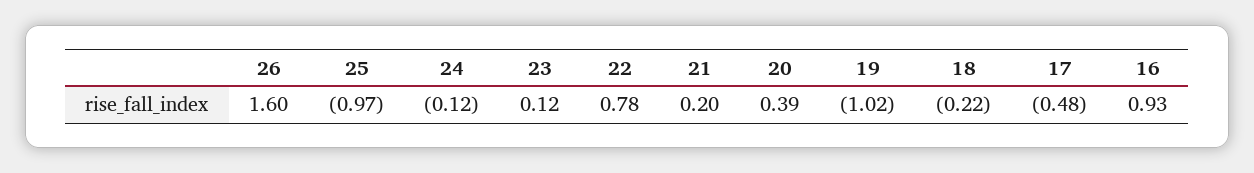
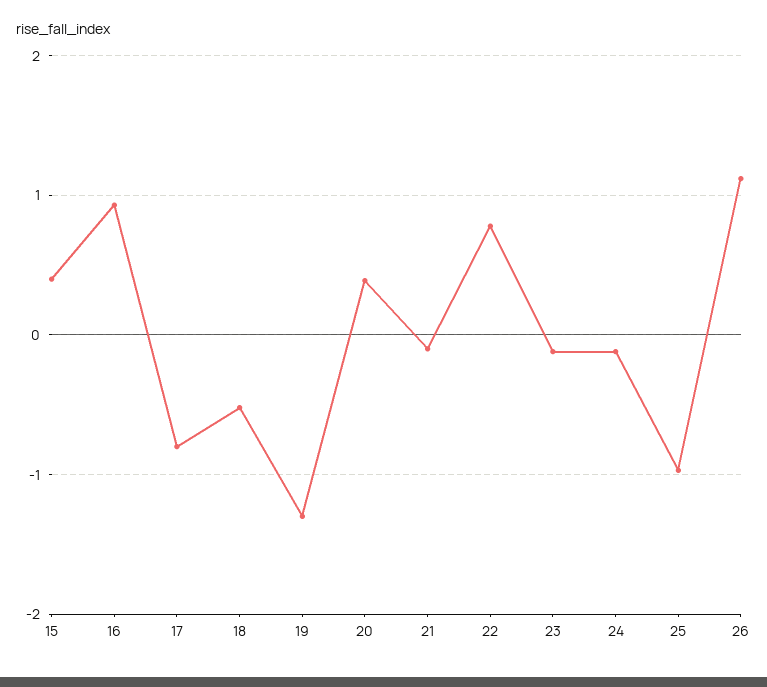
26: 1.6 -> 1.1
23: 0.12 -> -0.1
21: 0.2 -> -0.1
19: -1.02 -> -1.3
18: -0.22 -> -0.5
17: -0.48 -> -0.8
15: none -> 0.4

